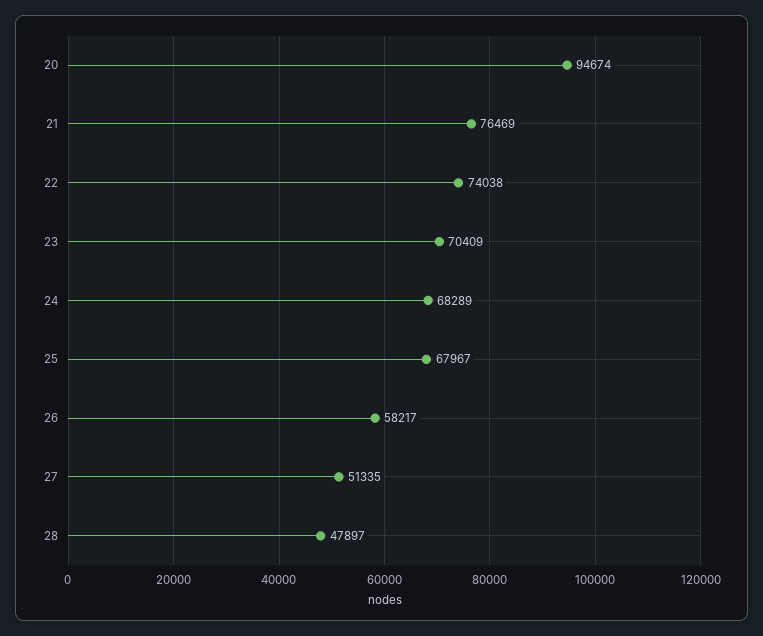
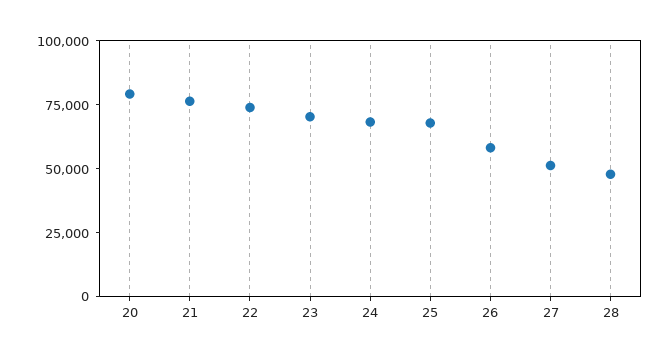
20: 94674 -> 80000

